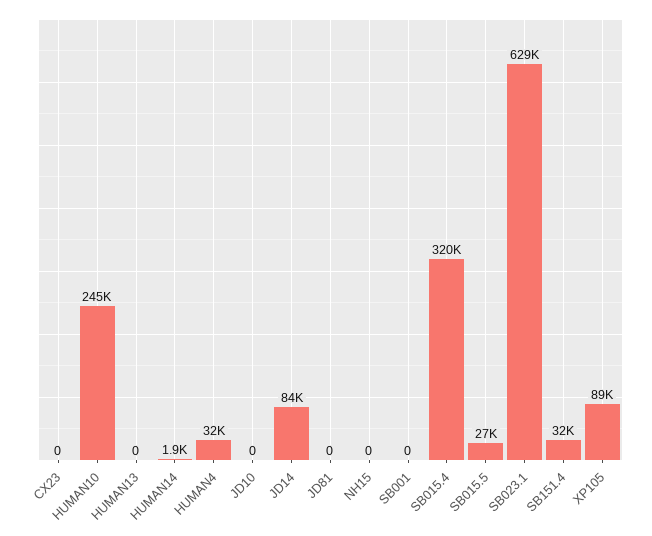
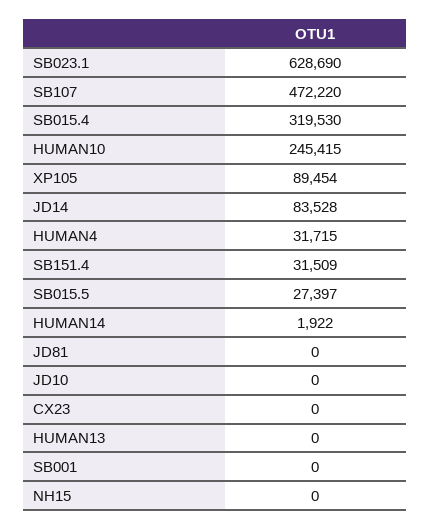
SB107: none -> 472220

